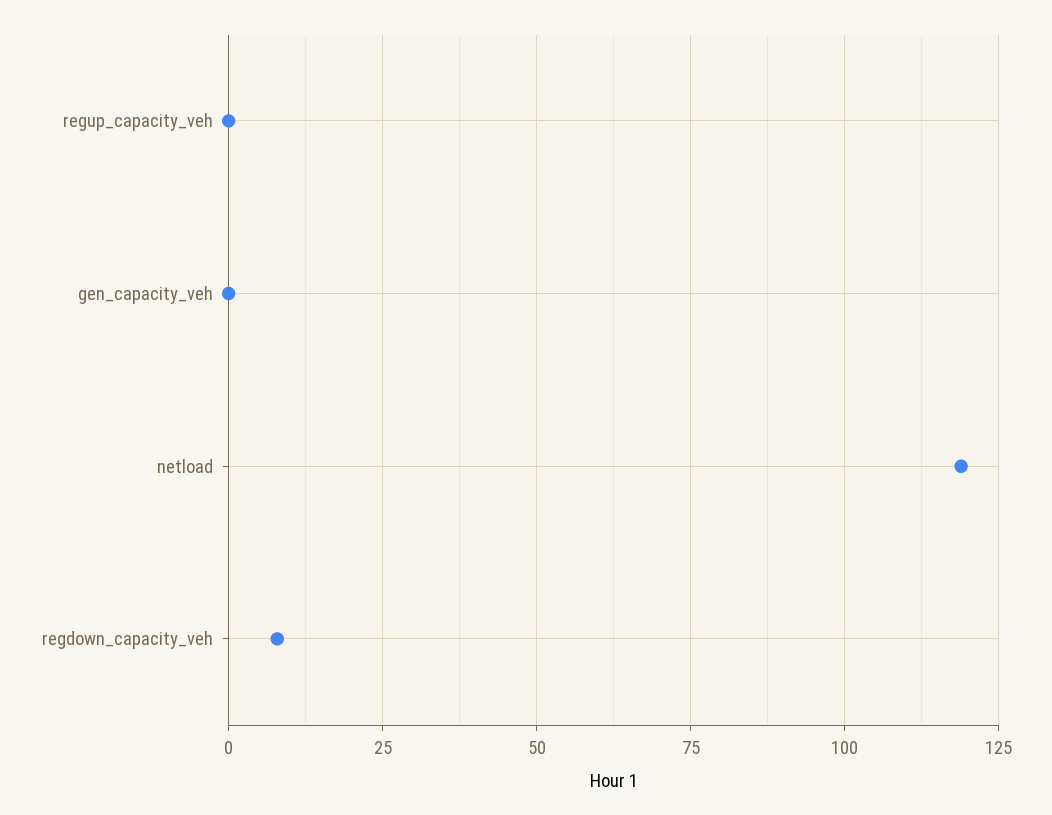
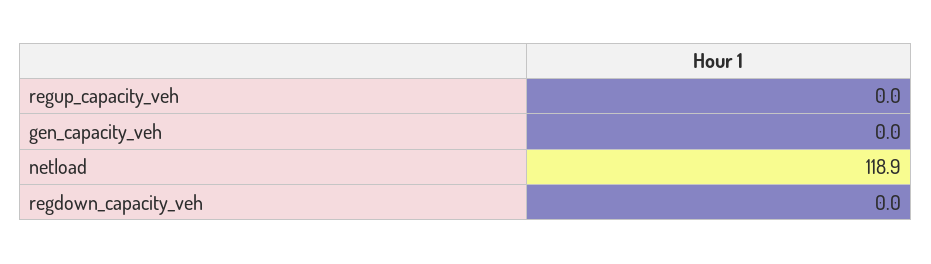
regdown_capacity_veh: 7.5 -> 0

